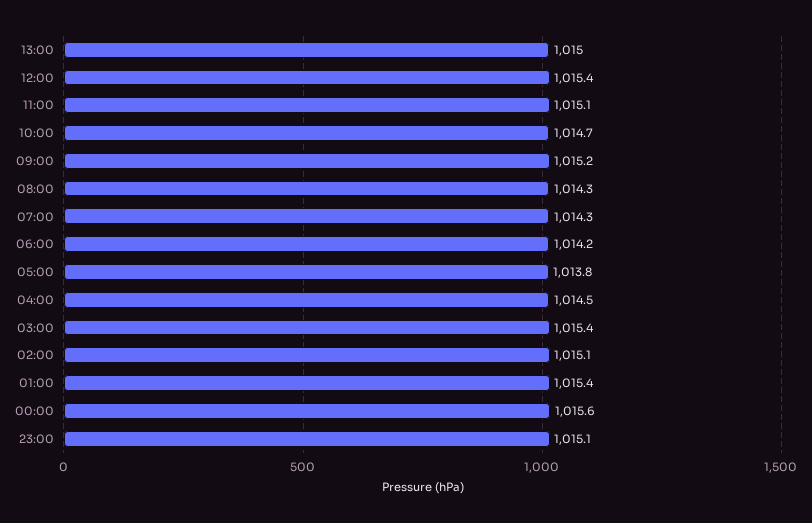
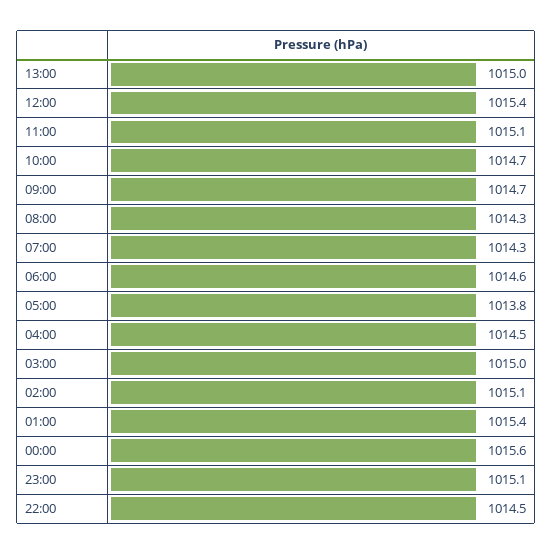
09:00: 1015.2 -> 1014.7
06:00: 1014.2 -> 1014.6
03:00: 1015.4 -> 1015
22:00: none -> 1014.5

